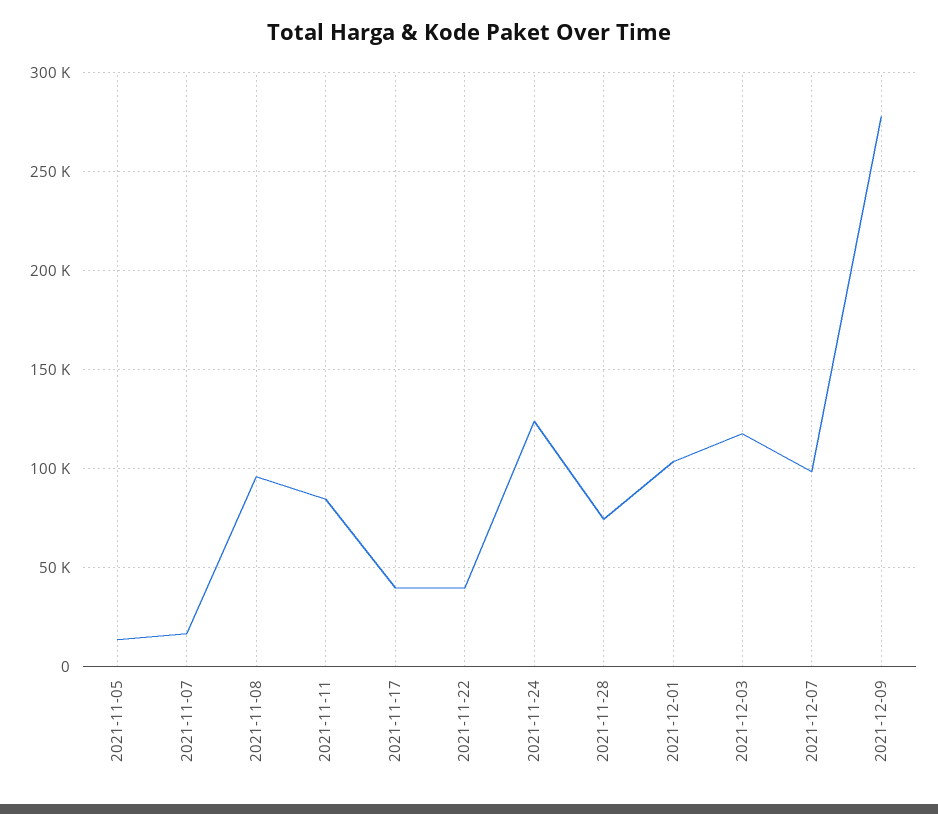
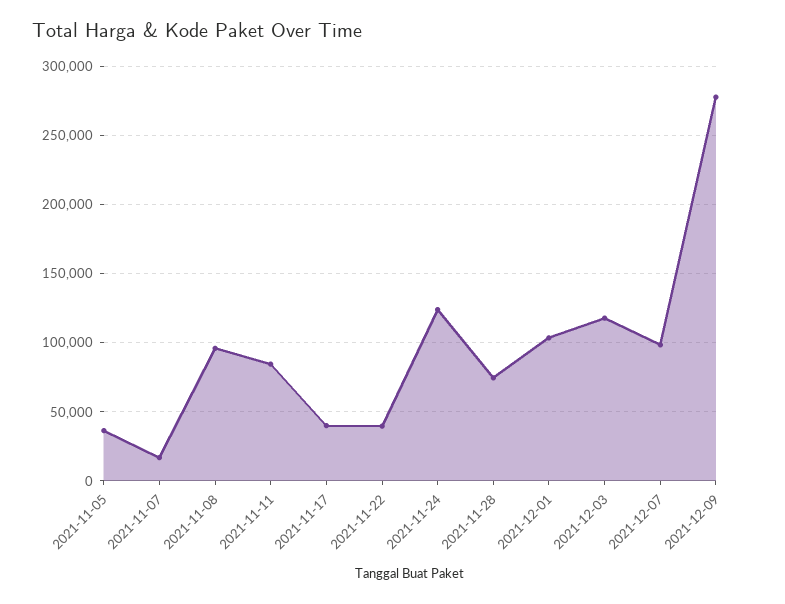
2021-11-05: 15000 -> 35000

